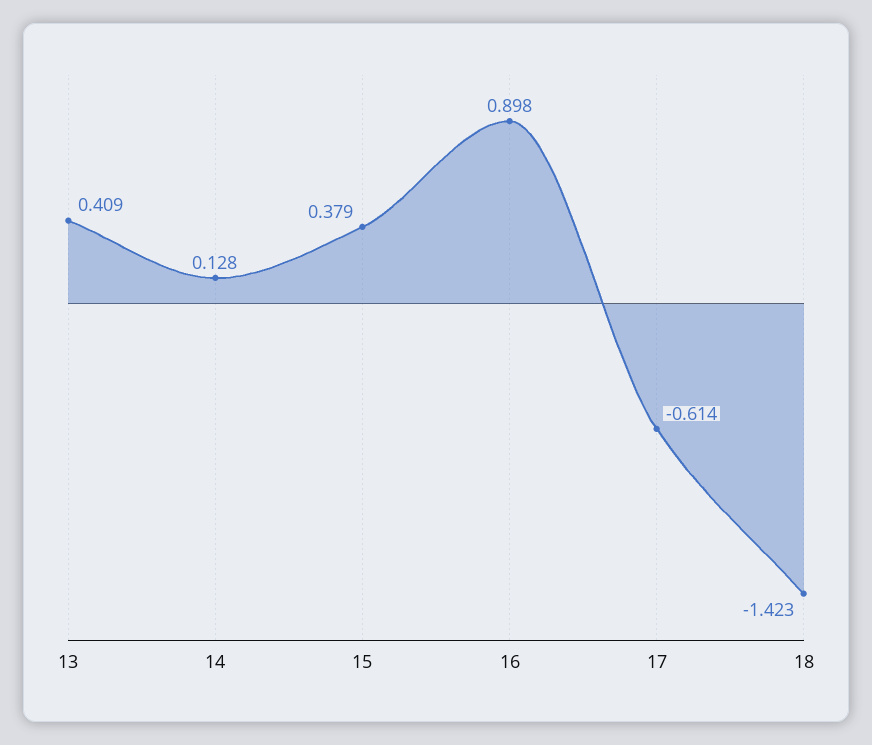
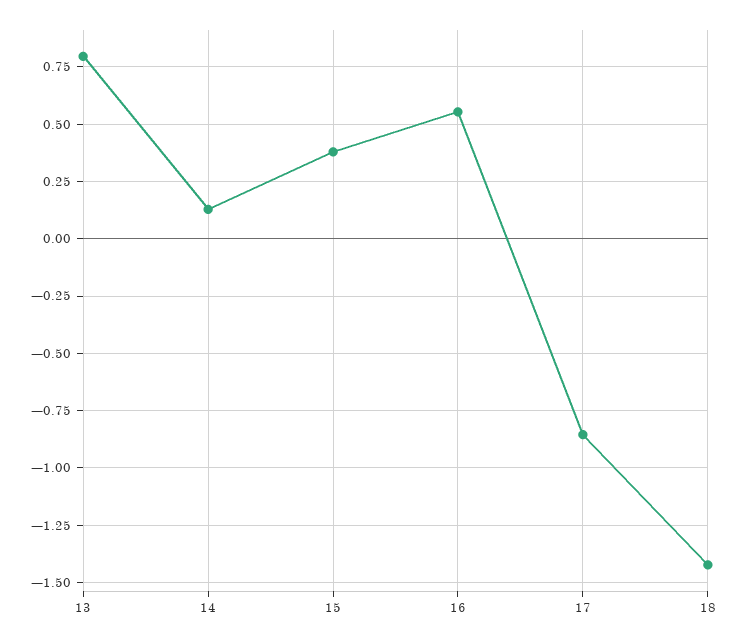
13: 0.409 -> 0.8
16: 0.898 -> 0.55
17: -0.614 -> -0.85

